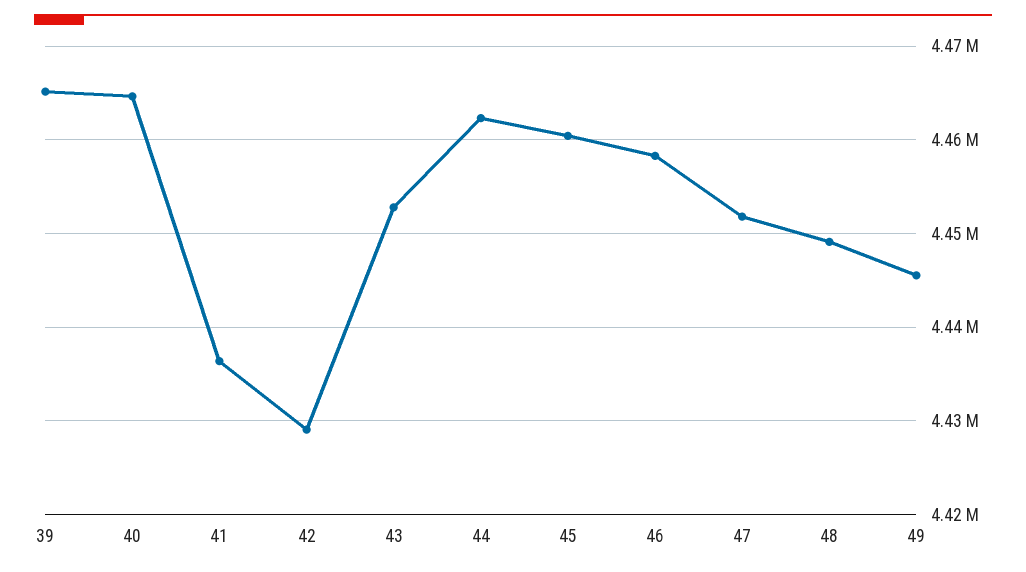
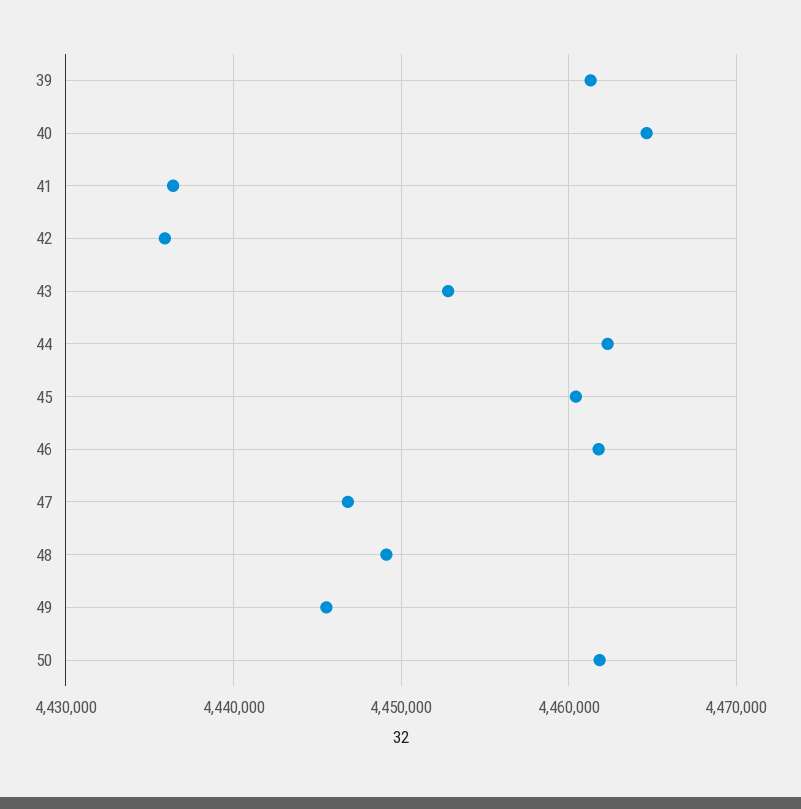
39: 4465000 -> 4461000
42: 4429000 -> 4436000
46: 4458000 -> 4462000
47: 4452000 -> 4447000
50: none -> 4462000

